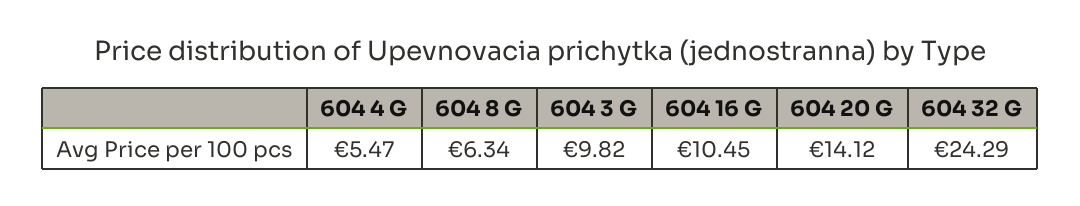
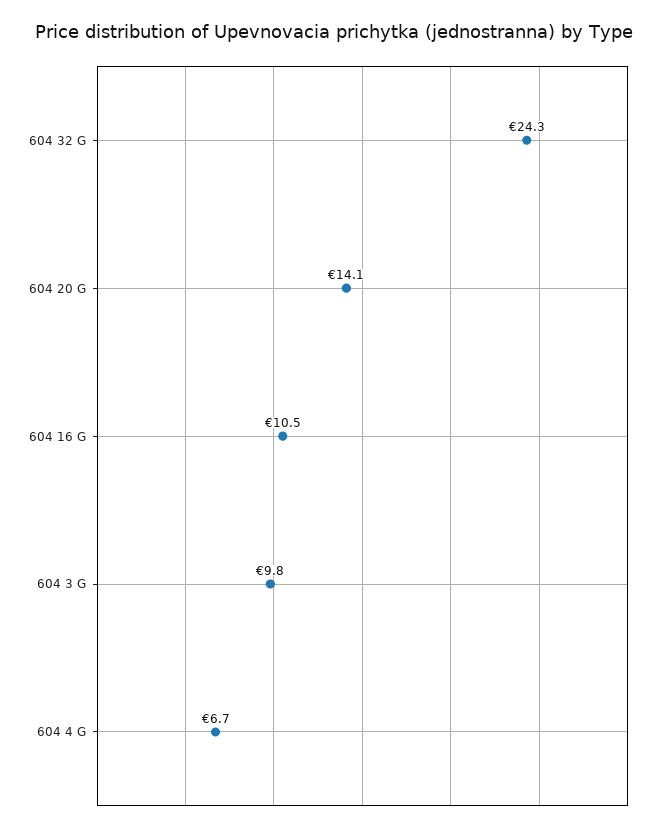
604 4 G: 5.47 -> 6.7
604 8 G: 6.34 -> none

